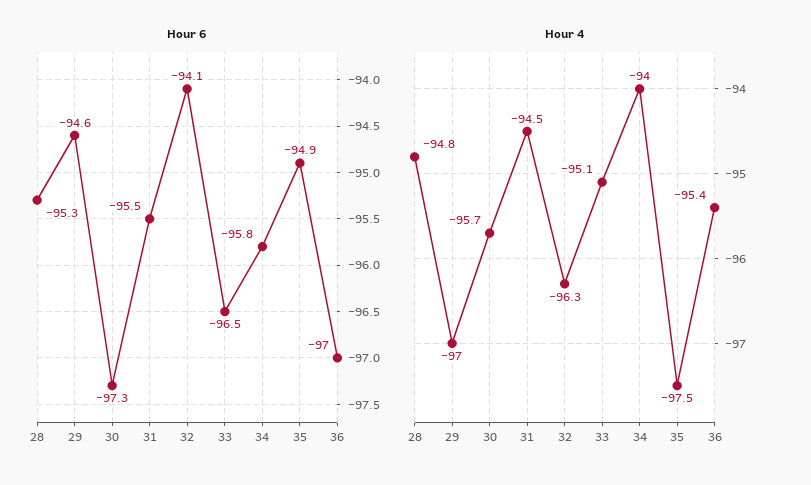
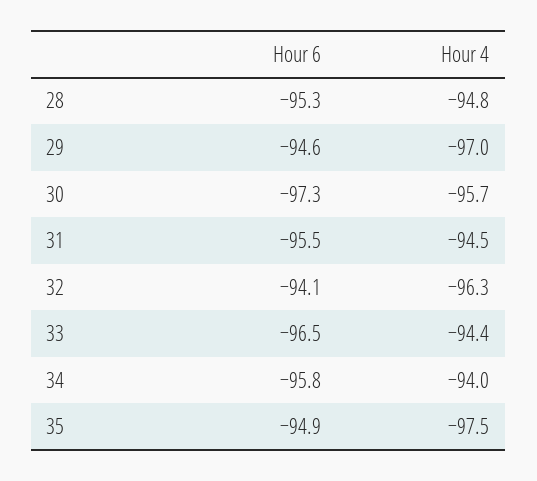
Hour 6, 36: -97 -> none
Hour 4, 33: -95.1 -> -94.4
Hour 4, 36: -95.4 -> none

